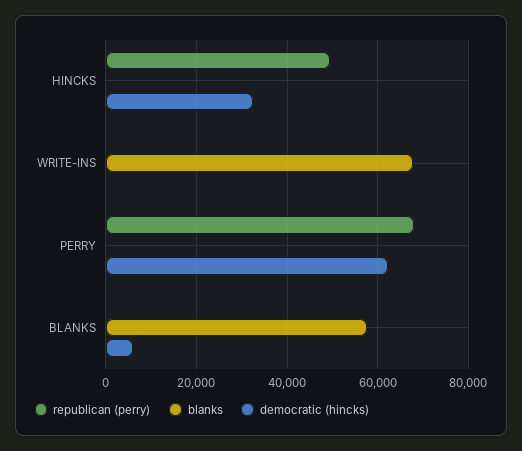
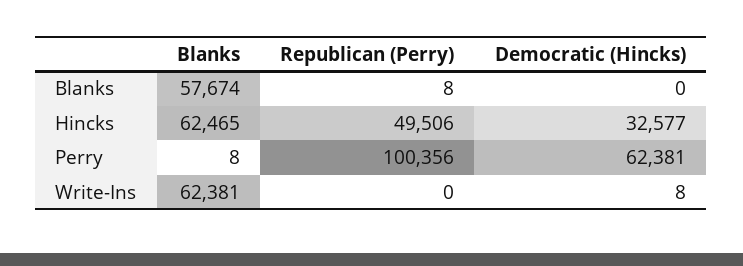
blanks, HINCKS: 0 -> 62465
blanks, WRITE-INS: 68000 -> 62381
republican (perry), PERRY: 68000 -> 100356
democratic (hincks), BLANKS: 6000 -> 0

